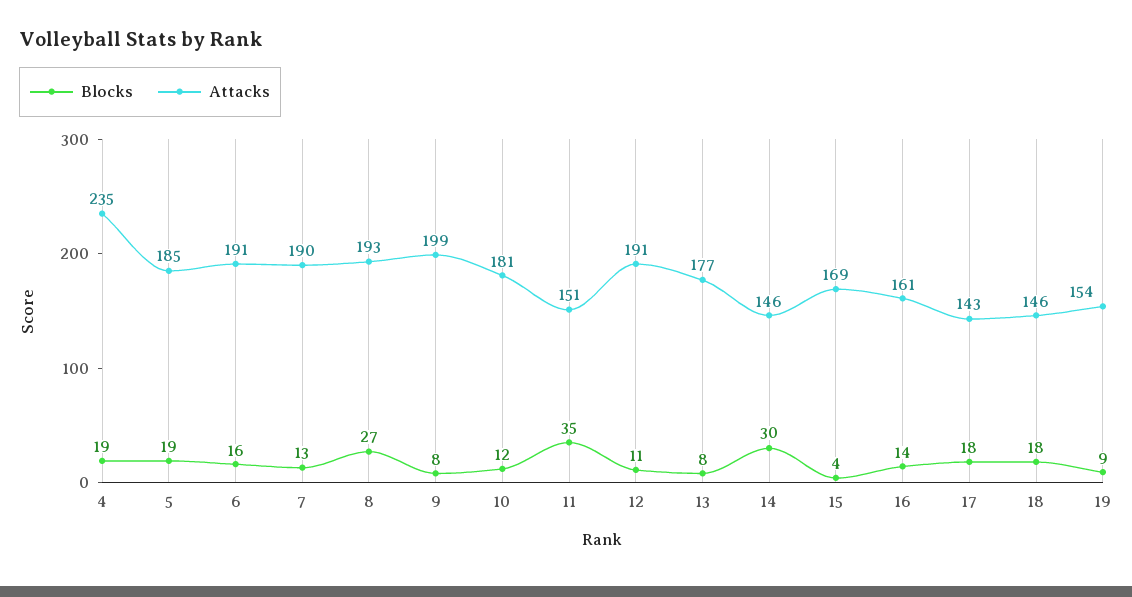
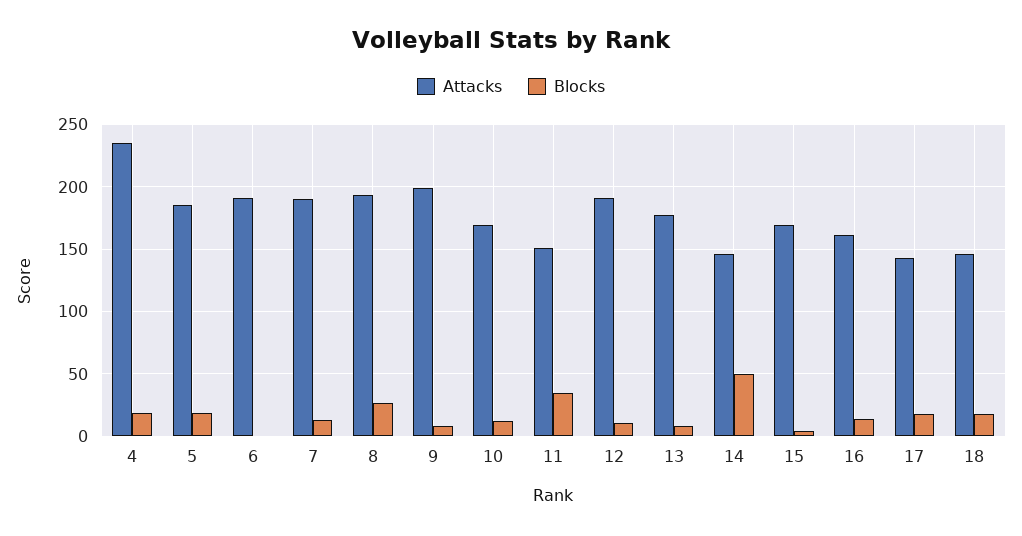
Blocks, 6: 16 -> 0
Attacks, 10: 181 -> 170
Blocks, 14: 30 -> 50
Blocks, 19: 9 -> none
Attacks, 19: 154 -> none

